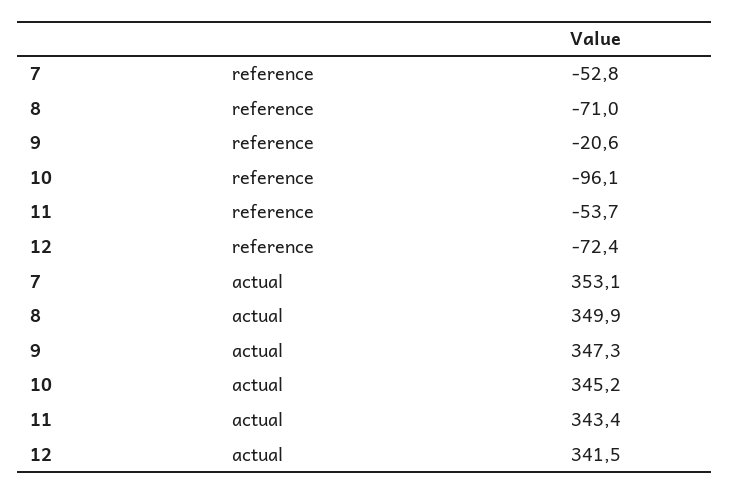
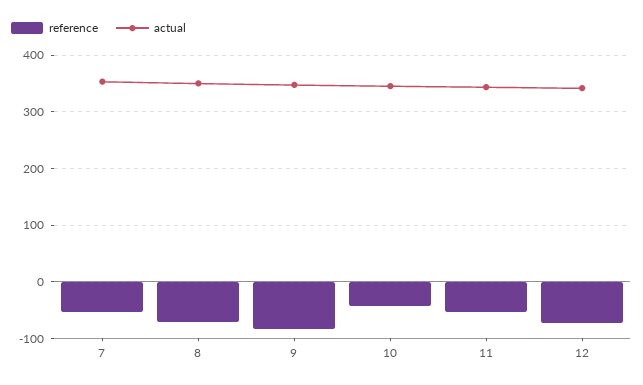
reference, 9: -20.6 -> -80
reference, 10: -96.1 -> -40

